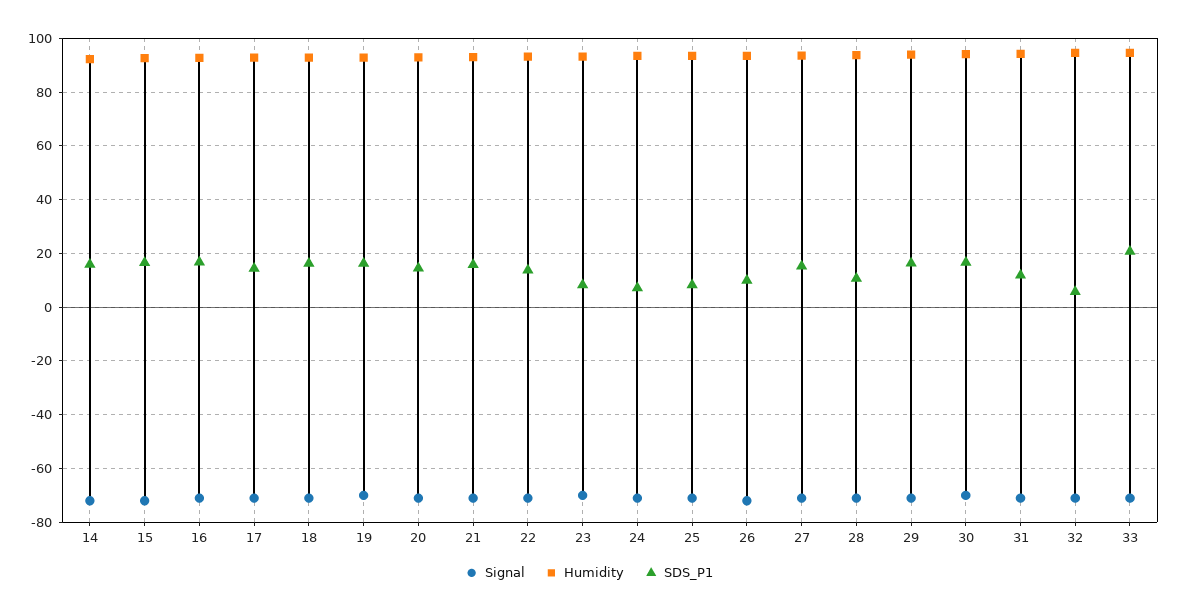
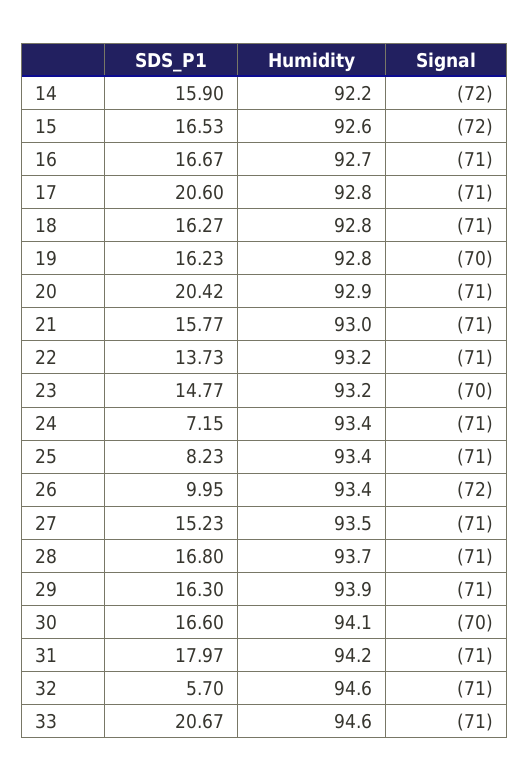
SDS_P1, 17: 15 -> 20.6
SDS_P1, 20: 15 -> 20.42
SDS_P1, 23: 7.5 -> 14.77
SDS_P1, 28: 10 -> 16.8
SDS_P1, 31: 12.5 -> 17.97

